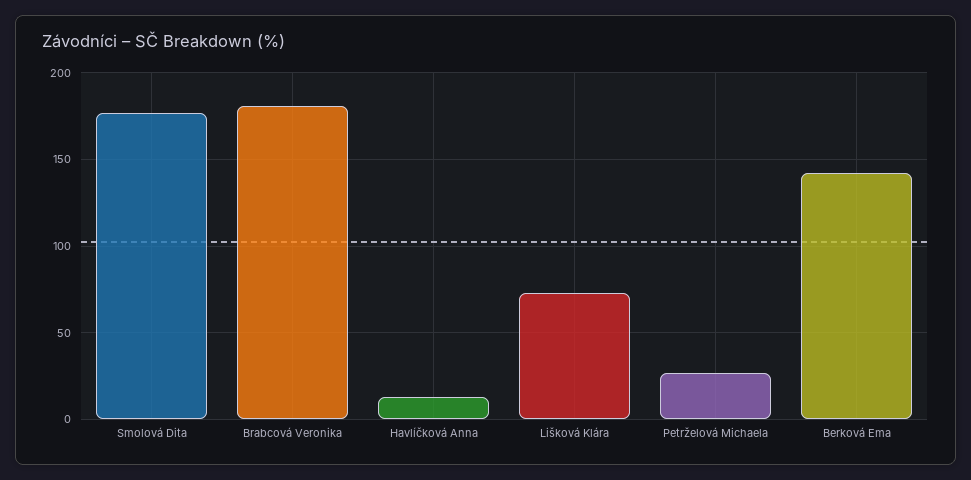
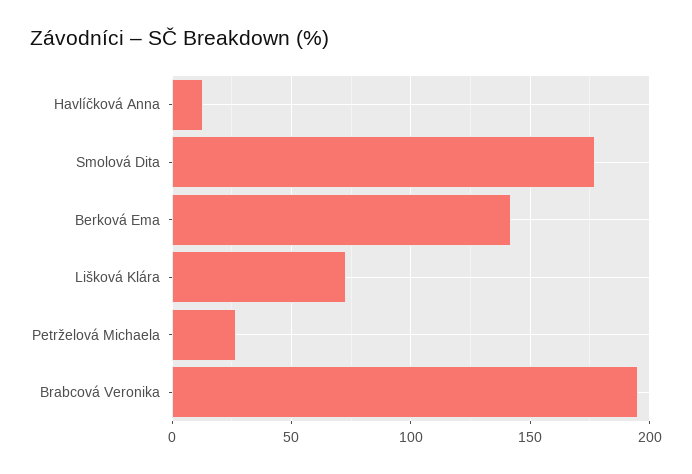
Brabcová Veronika: 180 -> 195

